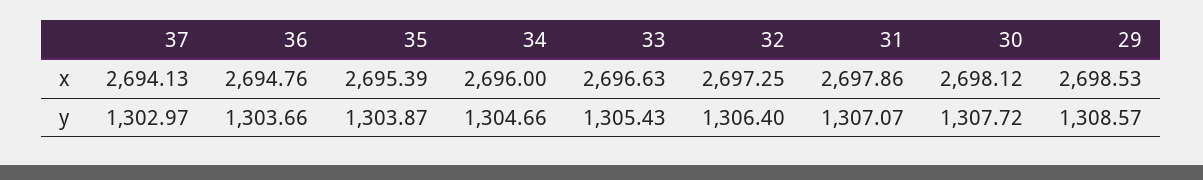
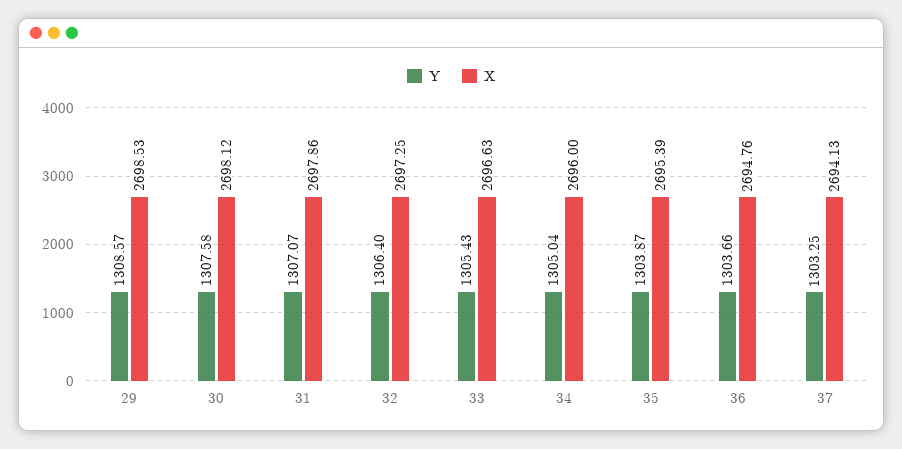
y, 37: 1302.97 -> 1303.25
y, 34: 1304.66 -> 1305.04
y, 30: 1307.72 -> 1307.58

